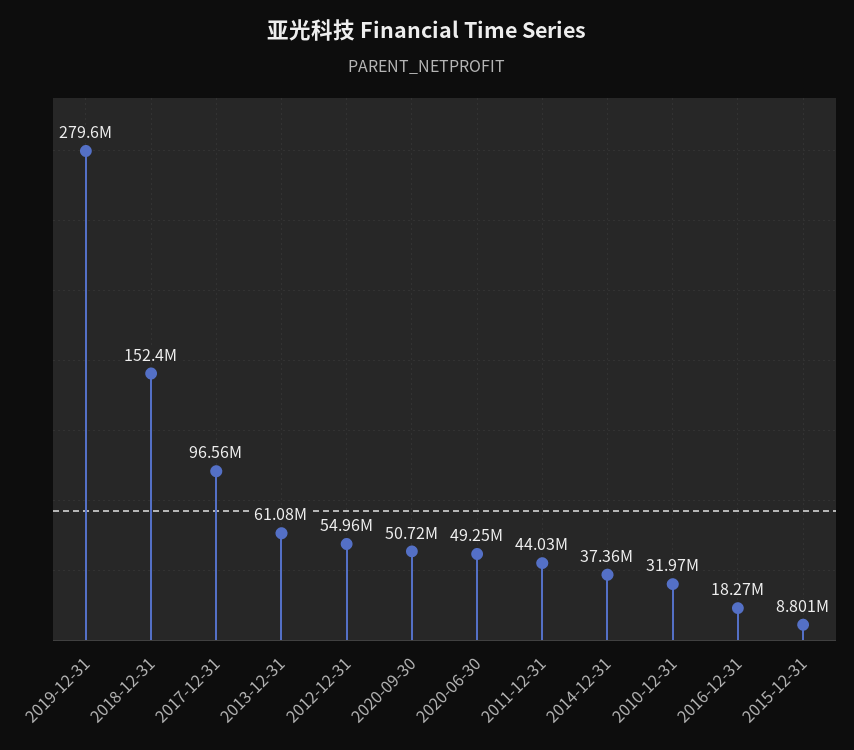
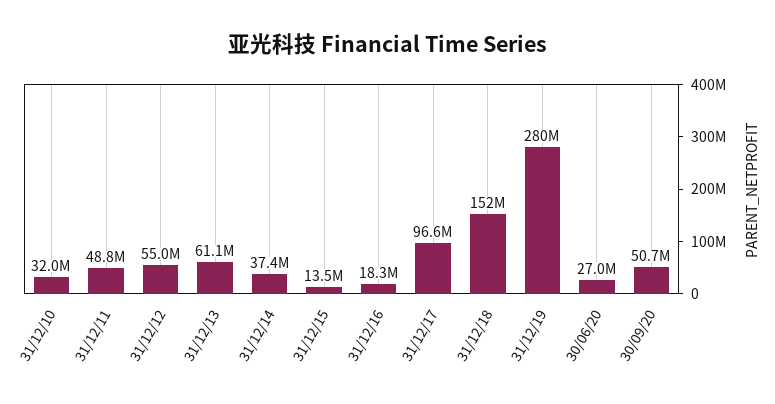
2020-06-30: 49250000 -> 27000000
2011-12-31: 44030000 -> 48800000
2015-12-31: 8801000 -> 13500000

